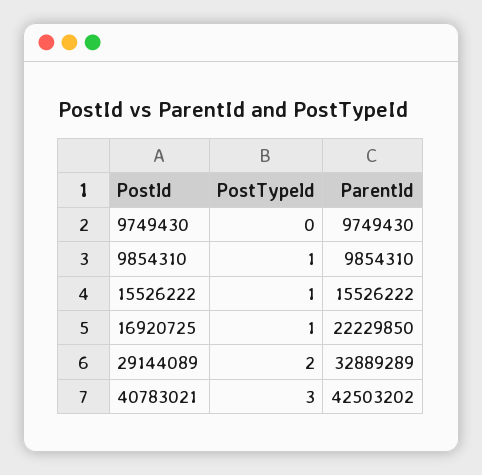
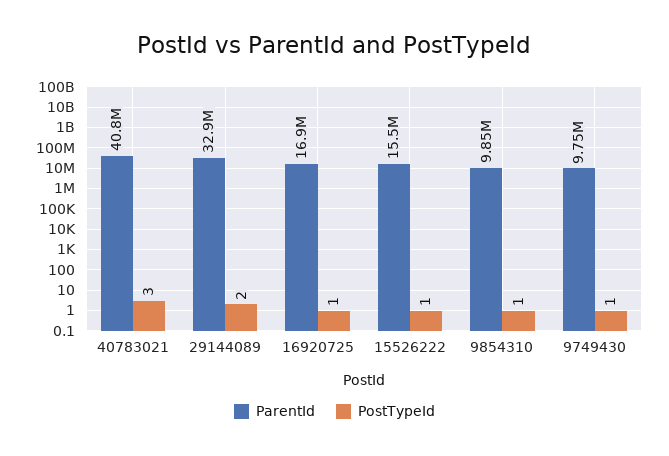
PostTypeId, 9749430: 0 -> 1
ParentId, 16920725: 22229850 -> 16900000
ParentId, 40783021: 42503202 -> 40800000

